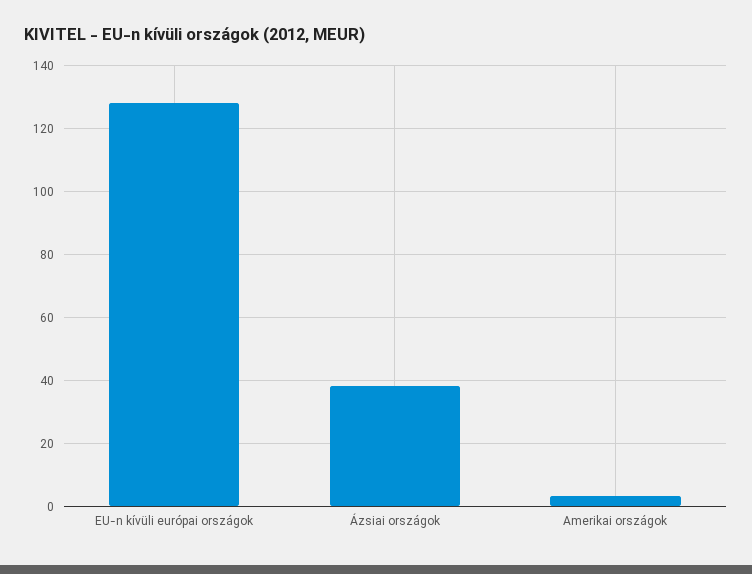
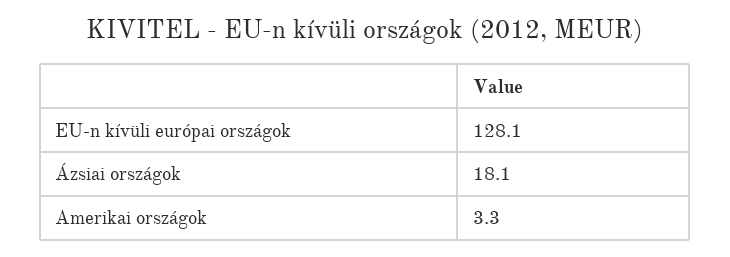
Ázsiai országok: 38 -> 18.1

